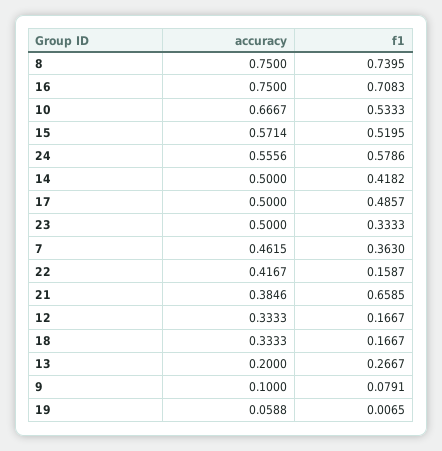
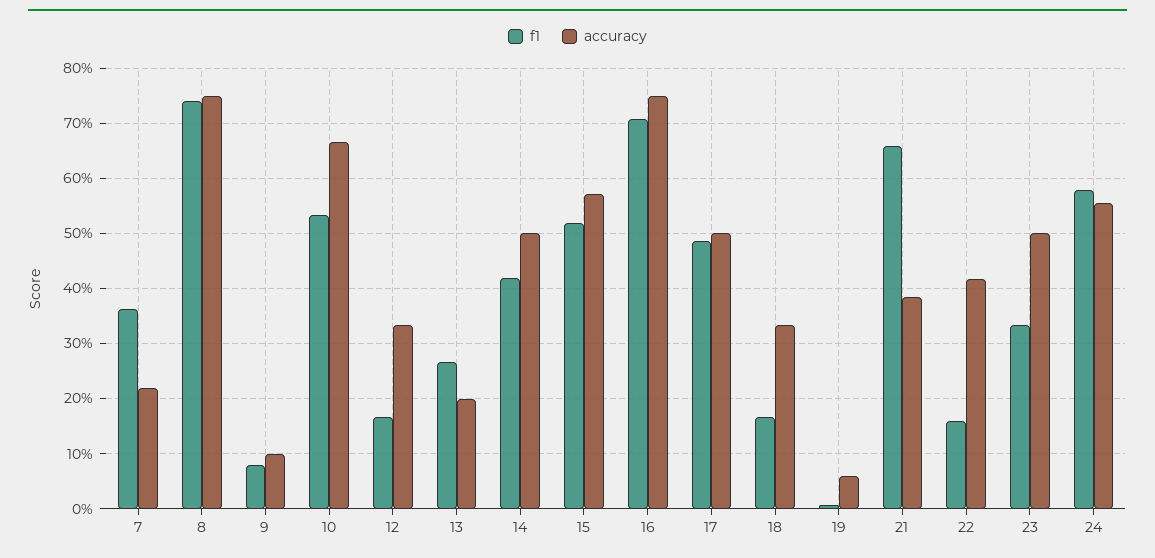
accuracy, 7: 0.4615 -> 0.22

